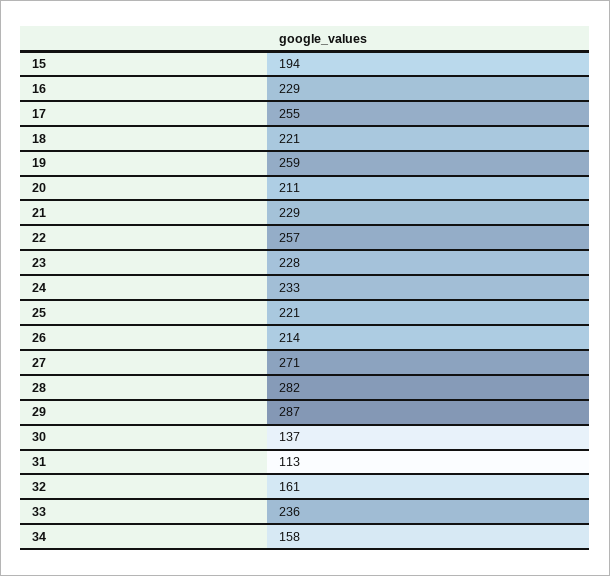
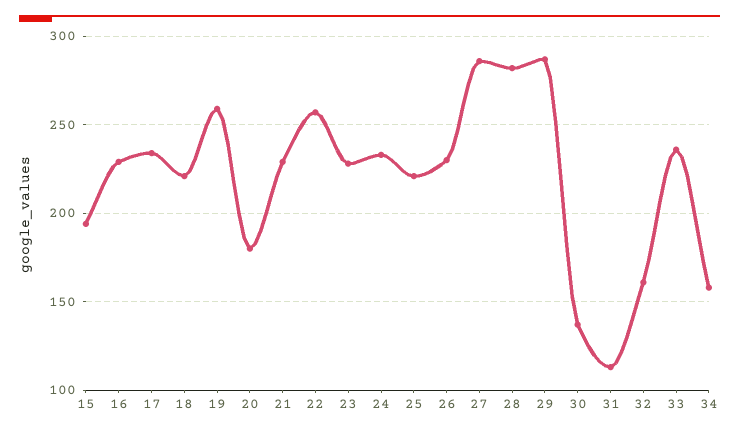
17: 255 -> 235
20: 211 -> 180
26: 214 -> 230
27: 271 -> 285

